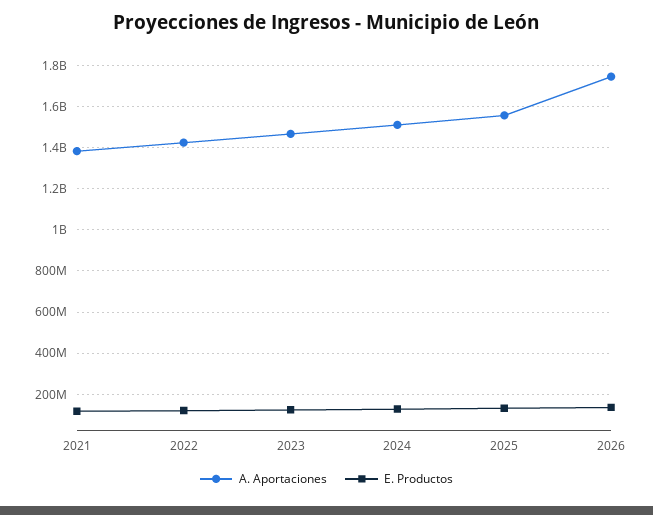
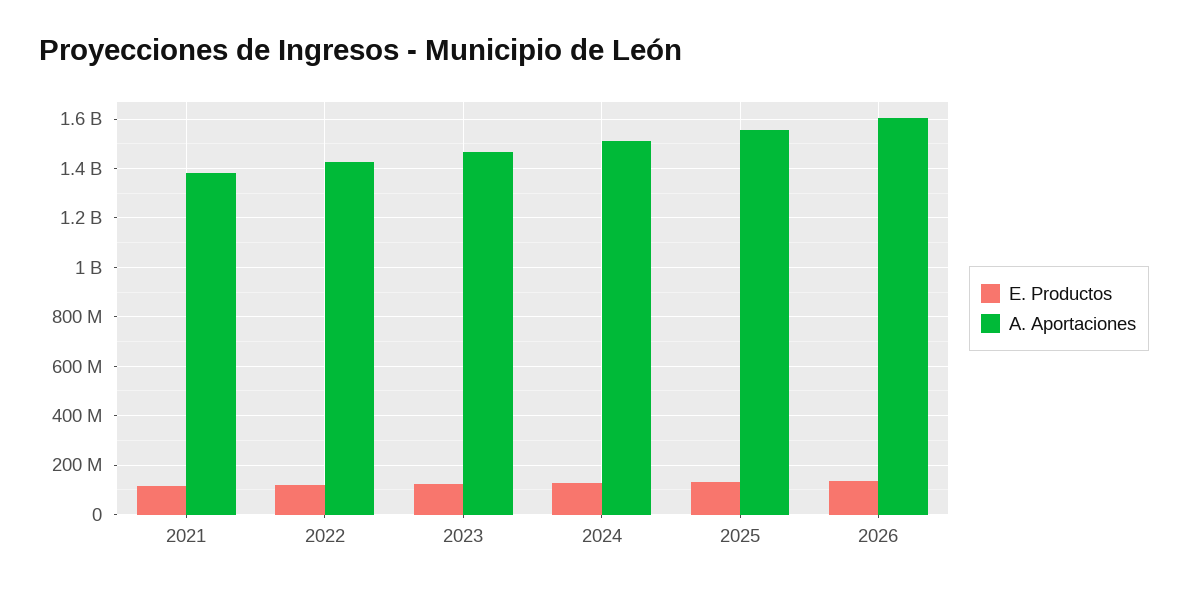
A. Aportaciones, 2026: 1750000000 -> 1600000000

